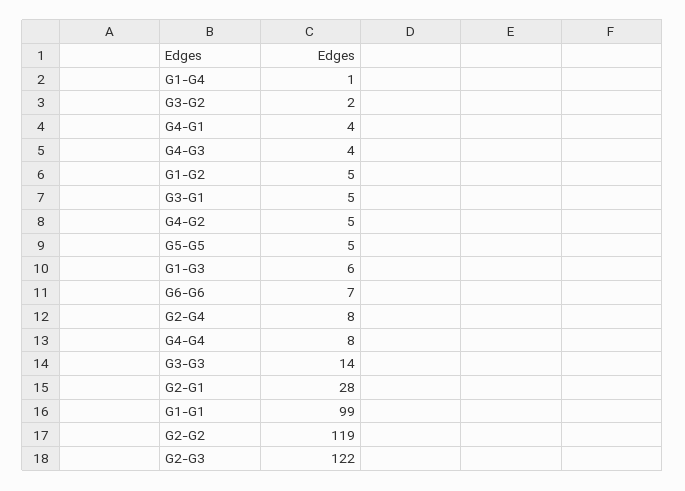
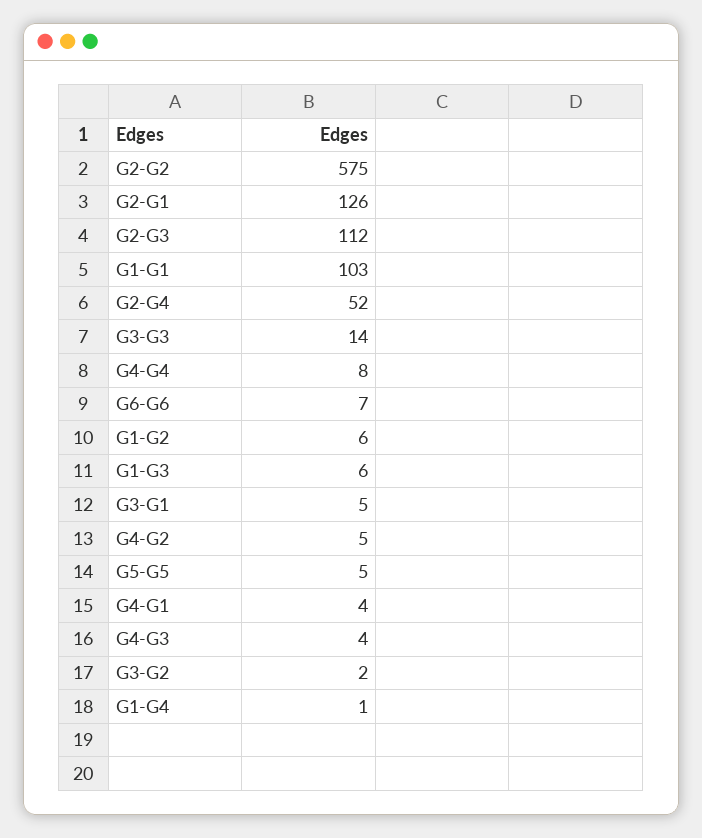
G1-G2: 5 -> 6
G2-G4: 8 -> 52
G2-G1: 28 -> 126
G1-G1: 99 -> 103
G2-G2: 119 -> 575
G2-G3: 122 -> 112

